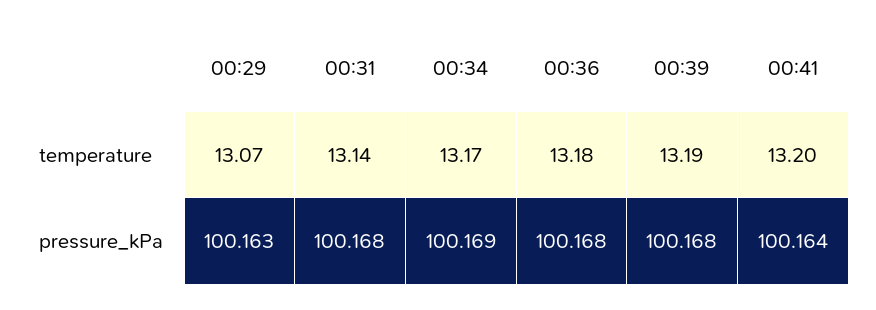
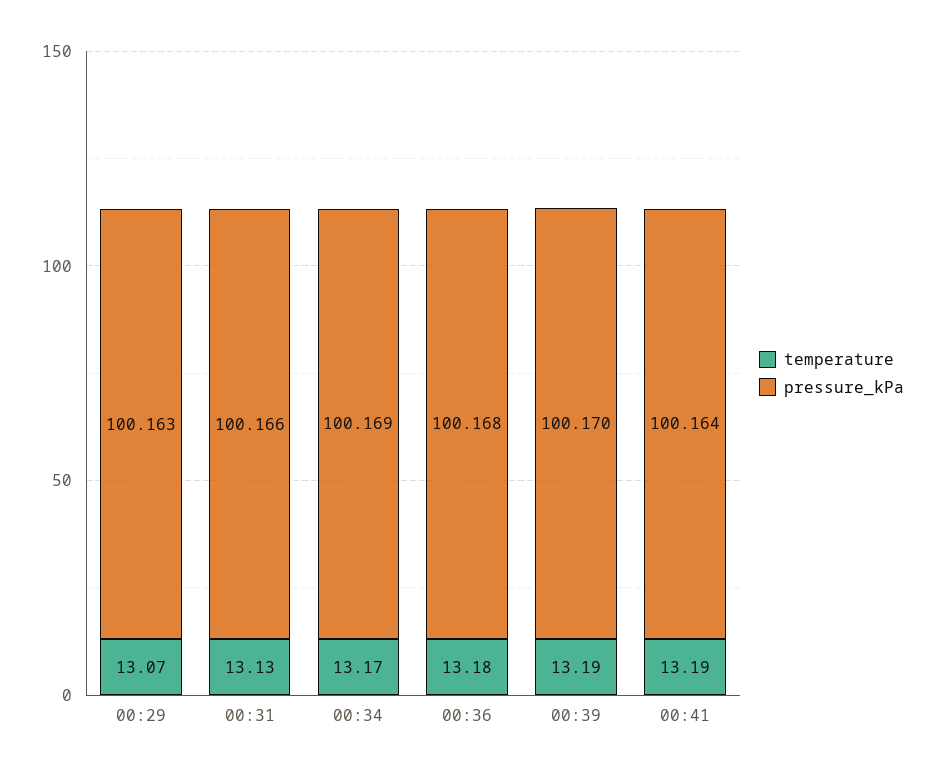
temperature, 00:31: 13.14 -> 13.13
temperature, 00:41: 13.2 -> 13.19
pressure_kPa, 00:31: 100.168 -> 100.166
pressure_kPa, 00:39: 100.168 -> 100.17

